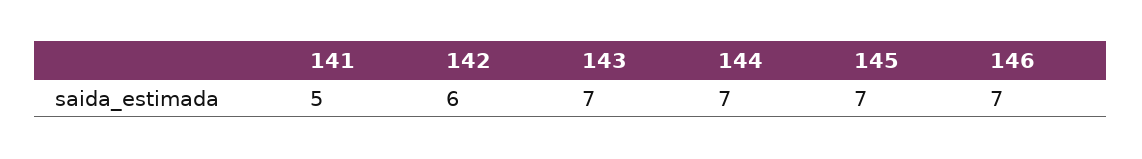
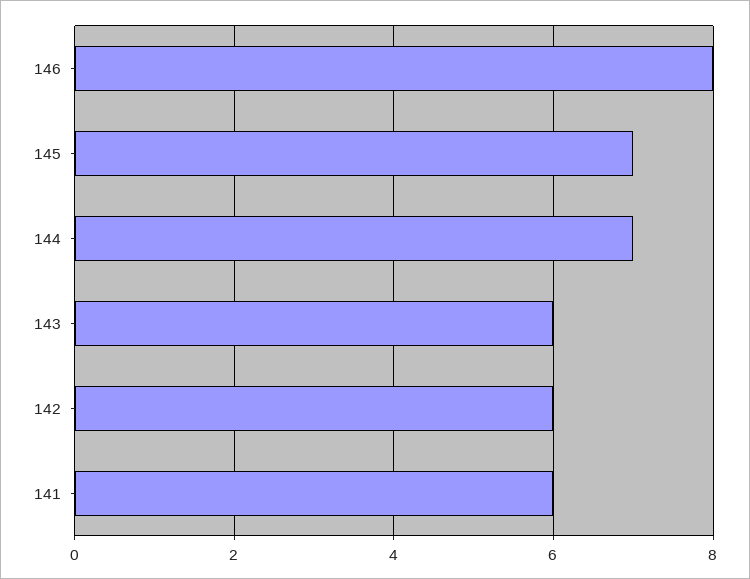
141: 5 -> 6
143: 7 -> 6
146: 7 -> 8

